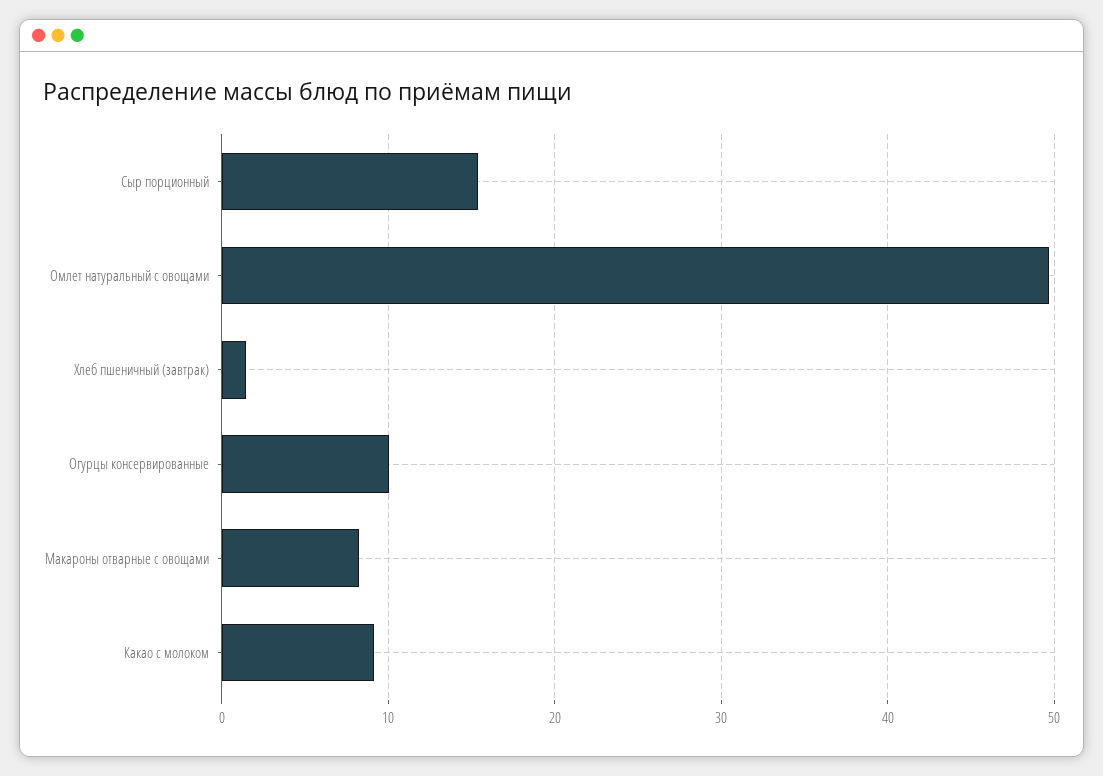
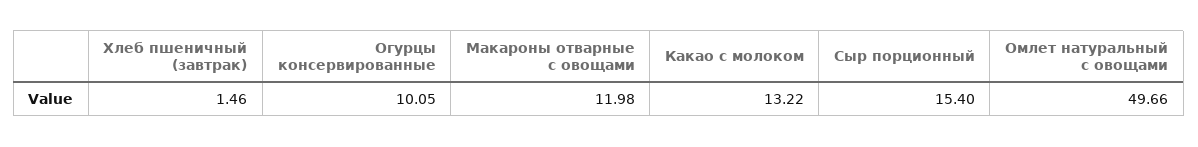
Макароны отварные с овощами: 8 -> 11.98
Какао с молоком: 9 -> 13.22

